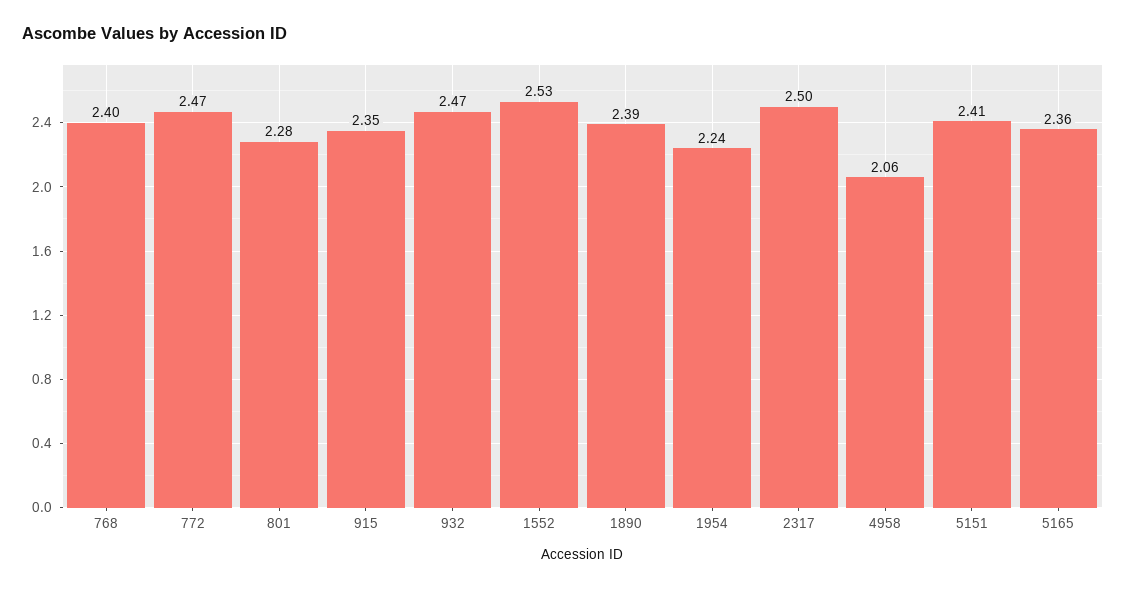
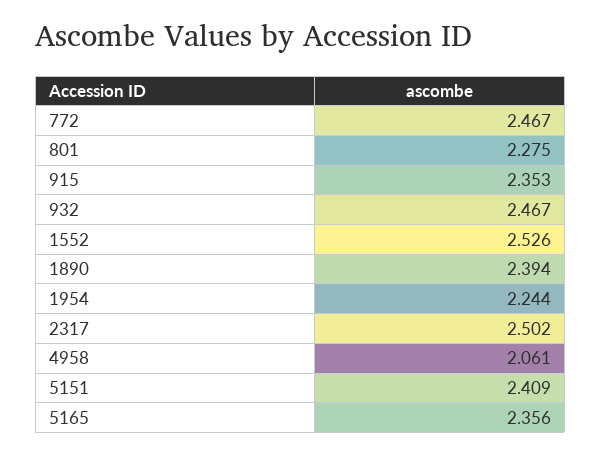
768: 2.4 -> none

